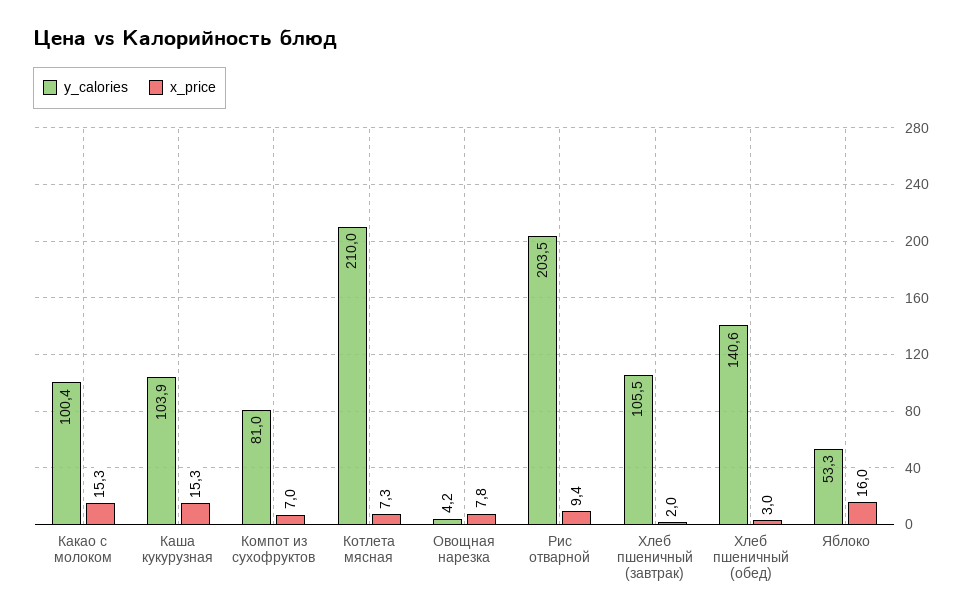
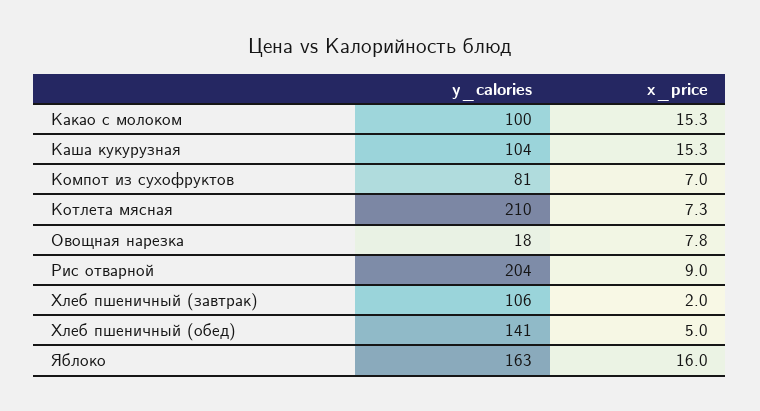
y_calories, Овощная нарезка: 4.2 -> 18
x_price, Рис отварной: 9.4 -> 9
x_price, Хлеб пшеничный (обед): 3 -> 5
y_calories, Яблоко: 53.3 -> 163

